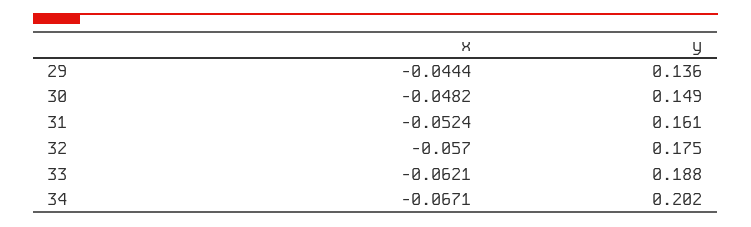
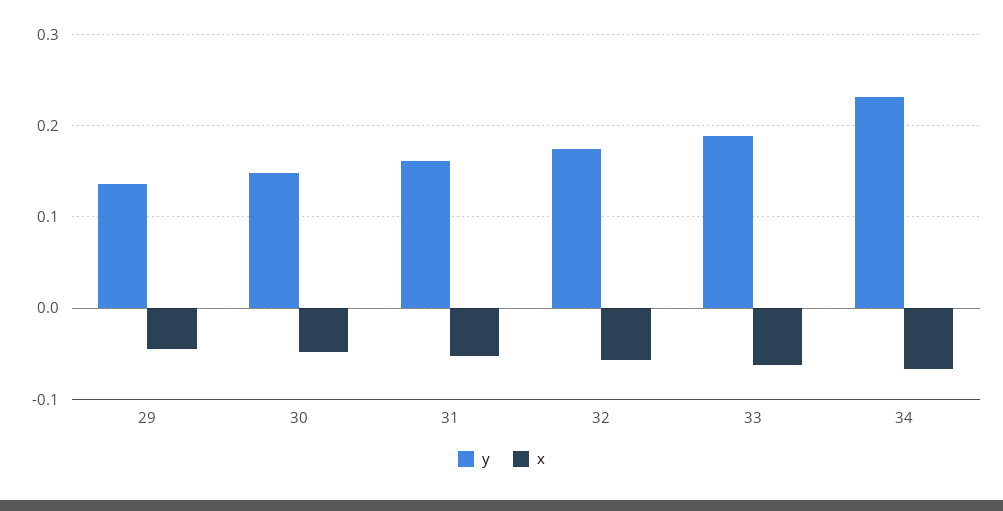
y, 34: 0.202 -> 0.23

